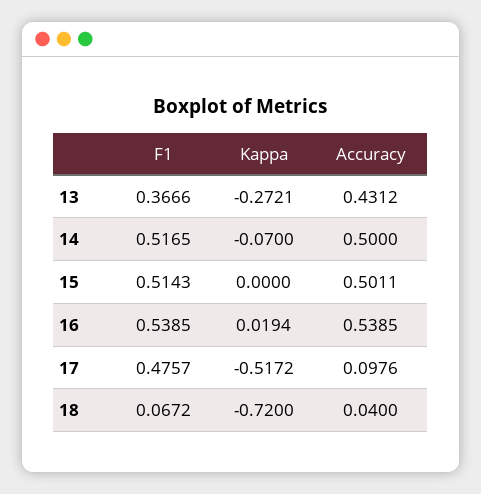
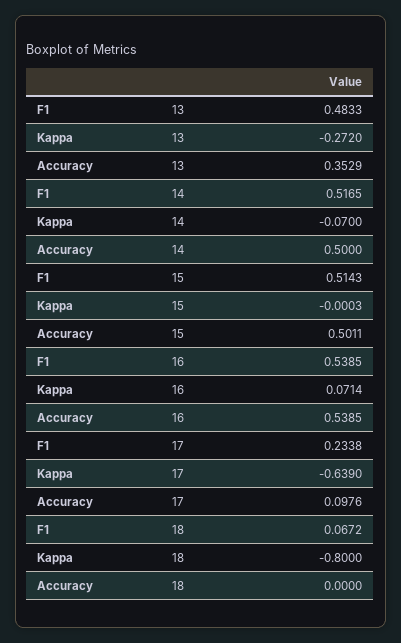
F1, 13: 0.3666 -> 0.4833
Kappa, 13: -0.2721 -> -0.272
Accuracy, 13: 0.4312 -> 0.3529
Kappa, 15: 0 -> -0.0003
Kappa, 16: 0.0194 -> 0.0714
F1, 17: 0.4757 -> 0.2338
Kappa, 17: -0.5172 -> -0.639
Kappa, 18: -0.72 -> -0.8
Accuracy, 18: 0.04 -> 0

